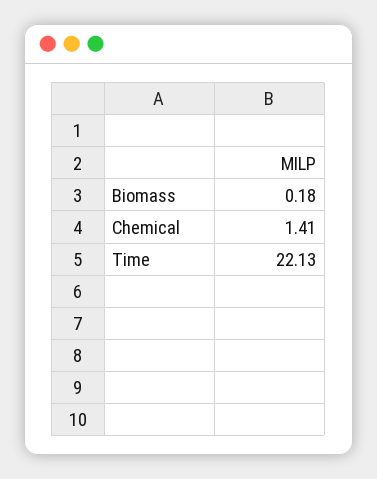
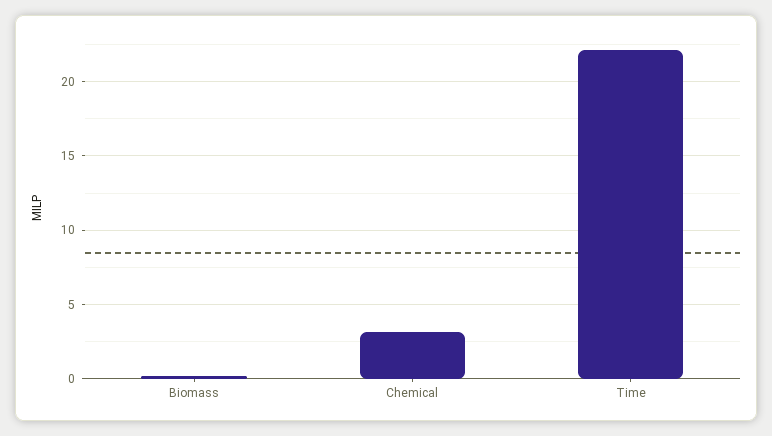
Chemical: 1.41 -> 3

